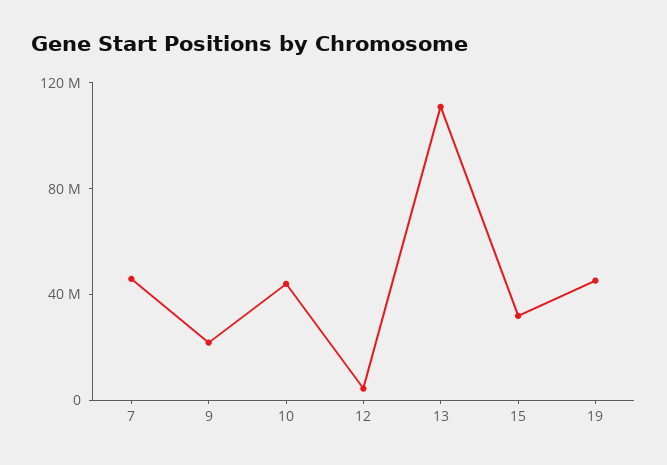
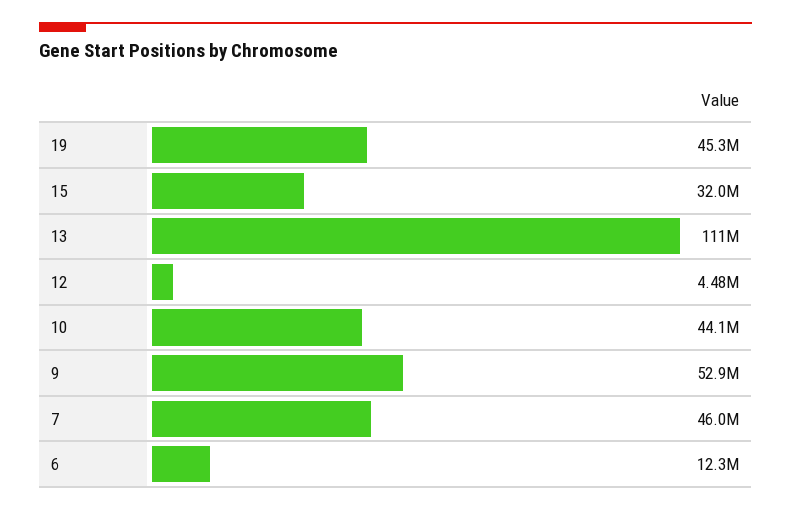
9: 20000000 -> 52900000
6: none -> 12300000

